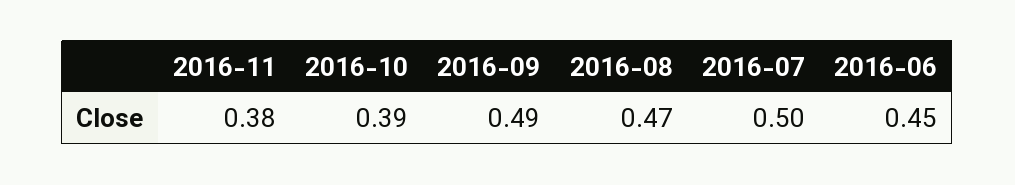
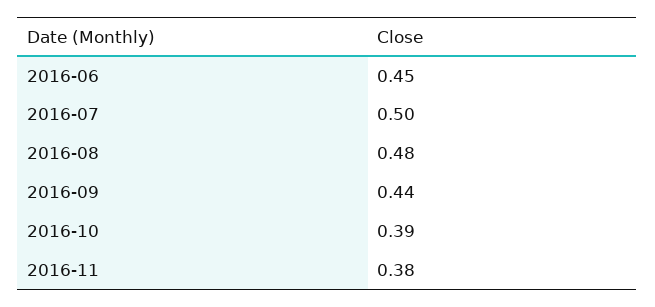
2016-09: 0.49 -> 0.44
2016-08: 0.47 -> 0.48

